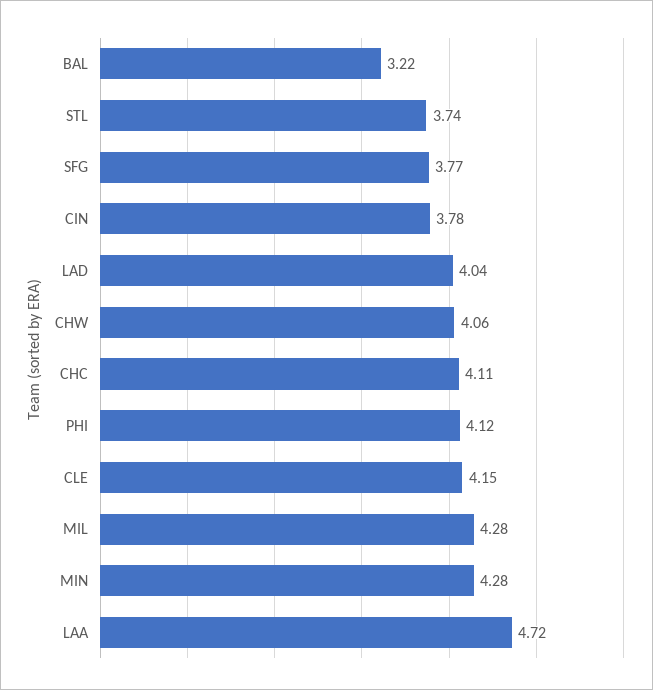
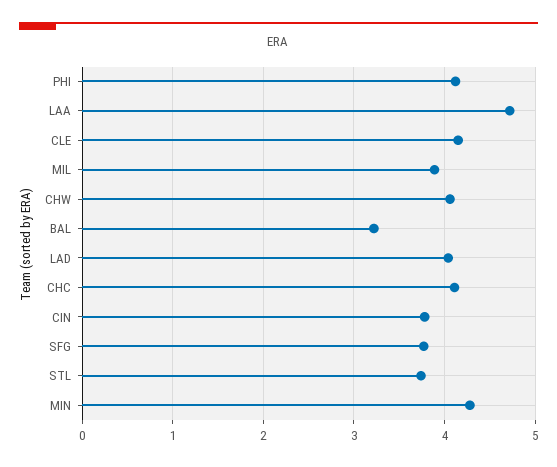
MIL: 4.28 -> 3.9

